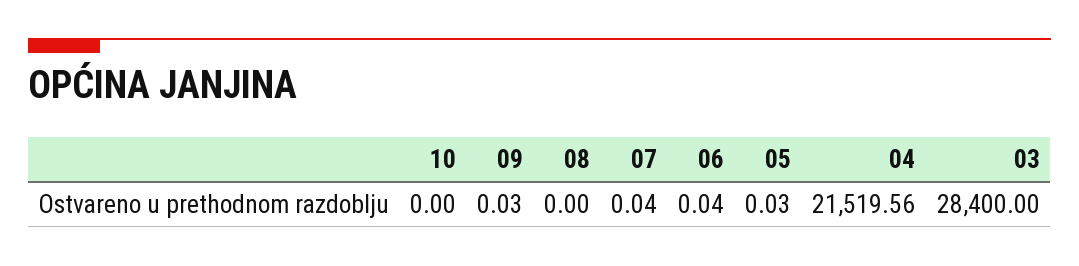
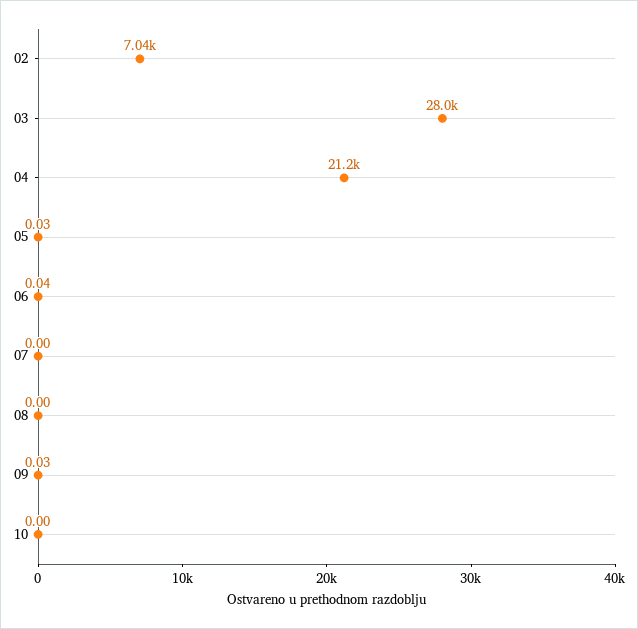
07: 0.04 -> 0
04: 21519.56 -> 21200
03: 28400 -> 28000
02: none -> 7040

